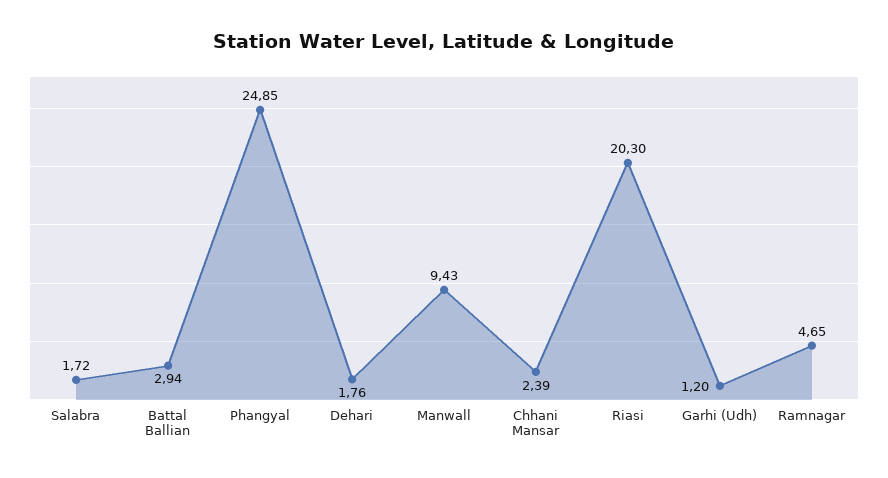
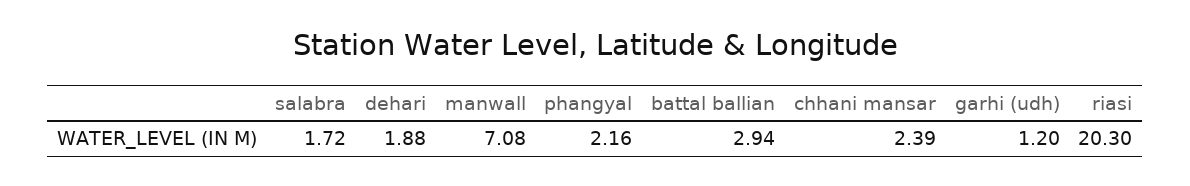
Phangyal: 24.85 -> 2.16
Dehari: 1.76 -> 1.88
Manwall: 9.43 -> 7.08
Ramnagar: 4.65 -> none

